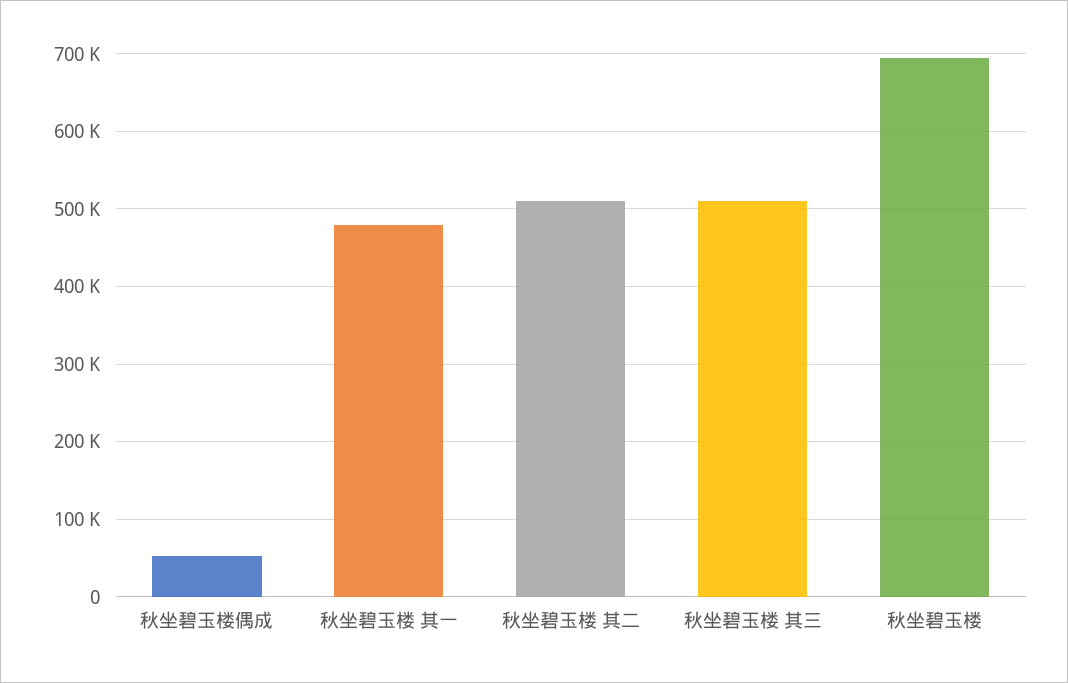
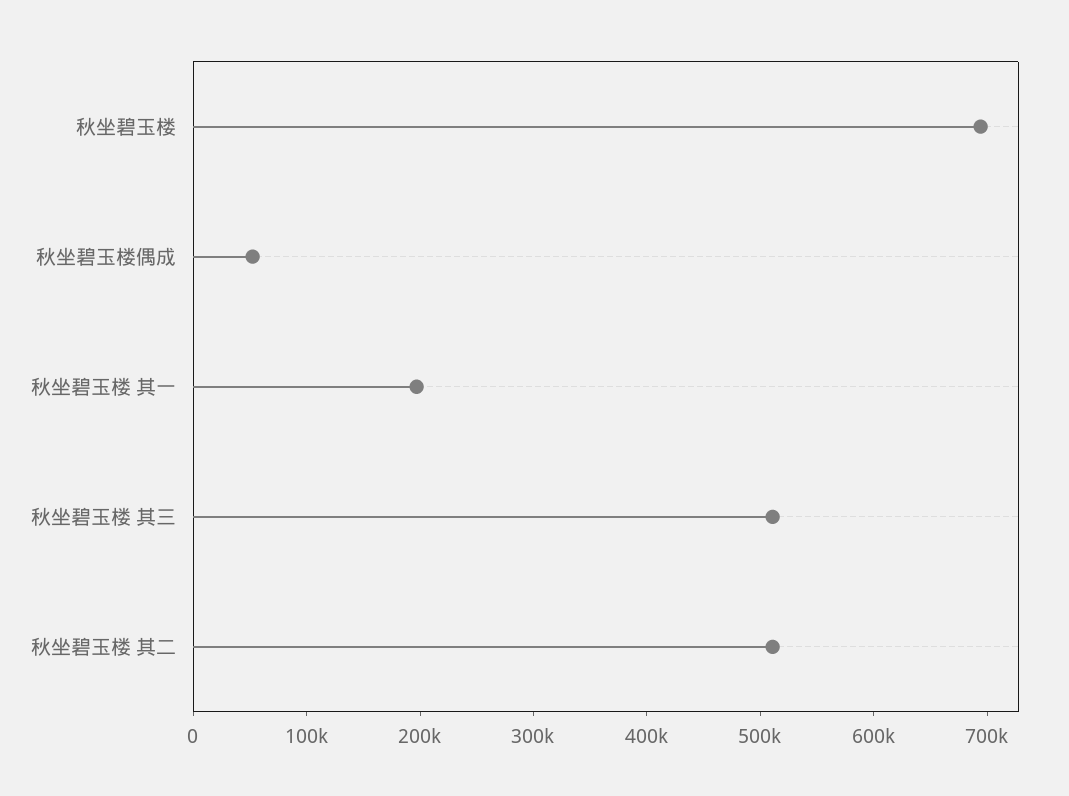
秋坐碧玉楼 其一: 480000 -> 200000

